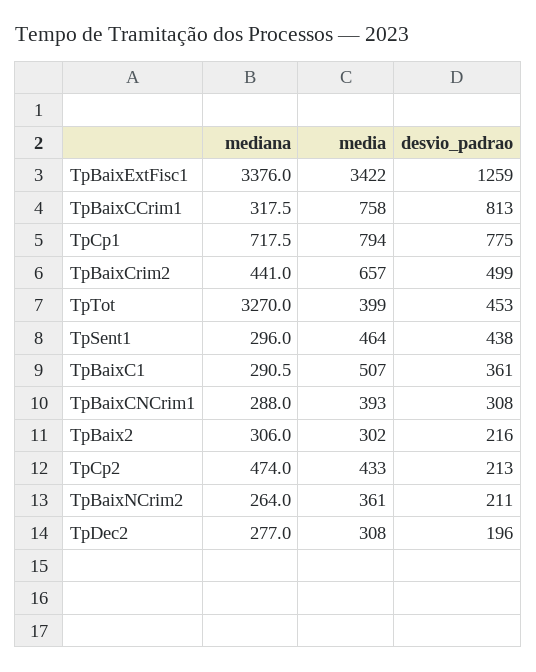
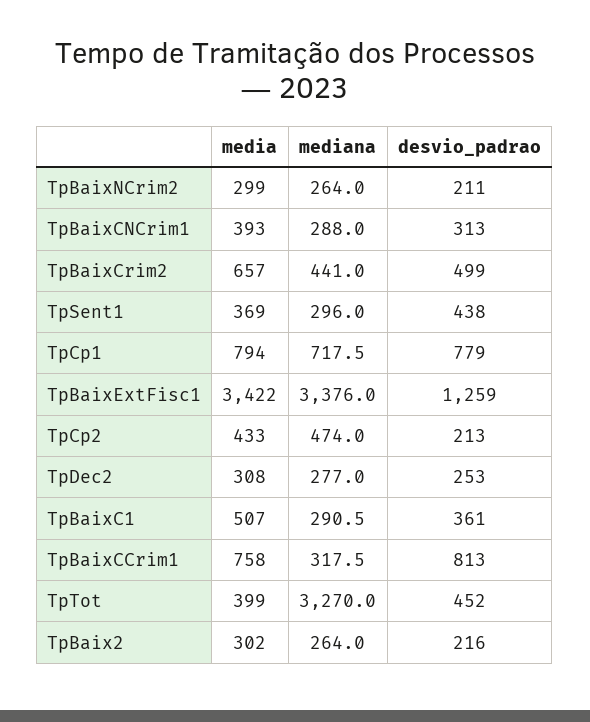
desvio_padrao, TpCp1: 775 -> 779
desvio_padrao, TpTot: 453 -> 452
media, TpSent1: 464 -> 369
desvio_padrao, TpBaixCNCrim1: 308 -> 313
mediana, TpBaix2: 306 -> 264
media, TpBaixNCrim2: 361 -> 299
desvio_padrao, TpDec2: 196 -> 253

